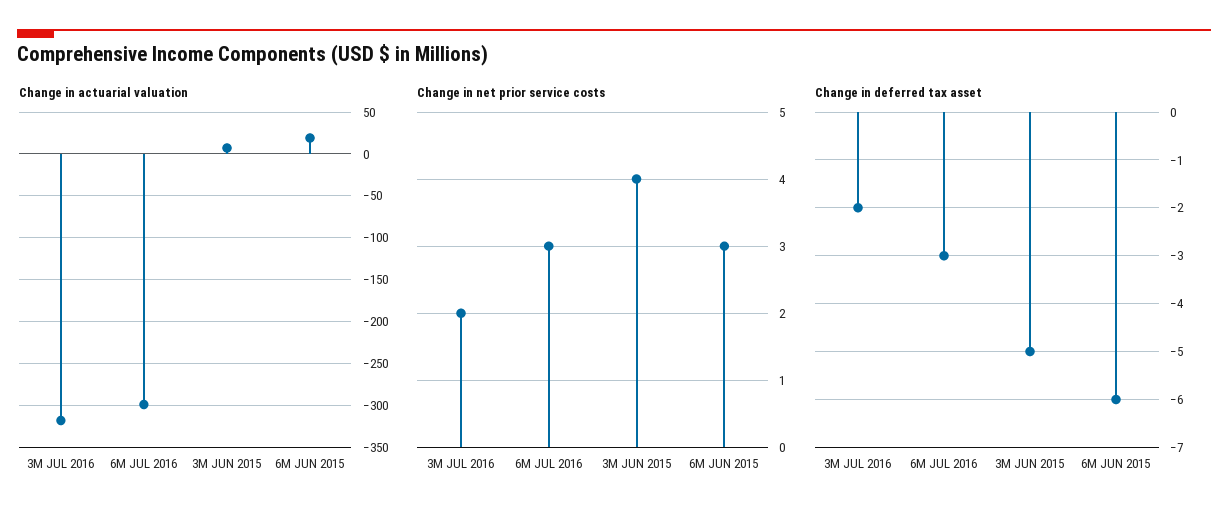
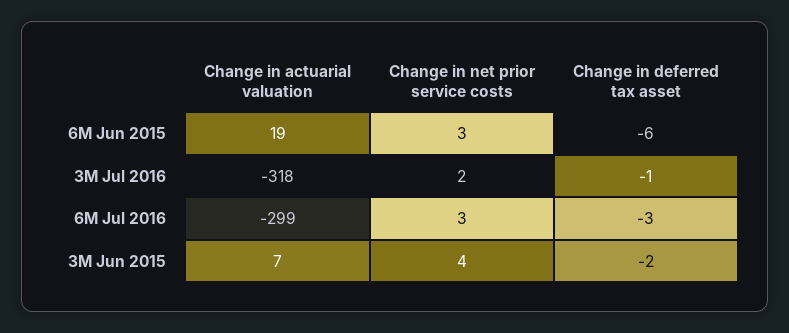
Change in deferred tax asset, 3M JUL 2016: -2 -> -1
Change in deferred tax asset, 3M JUN 2015: -5 -> -2

